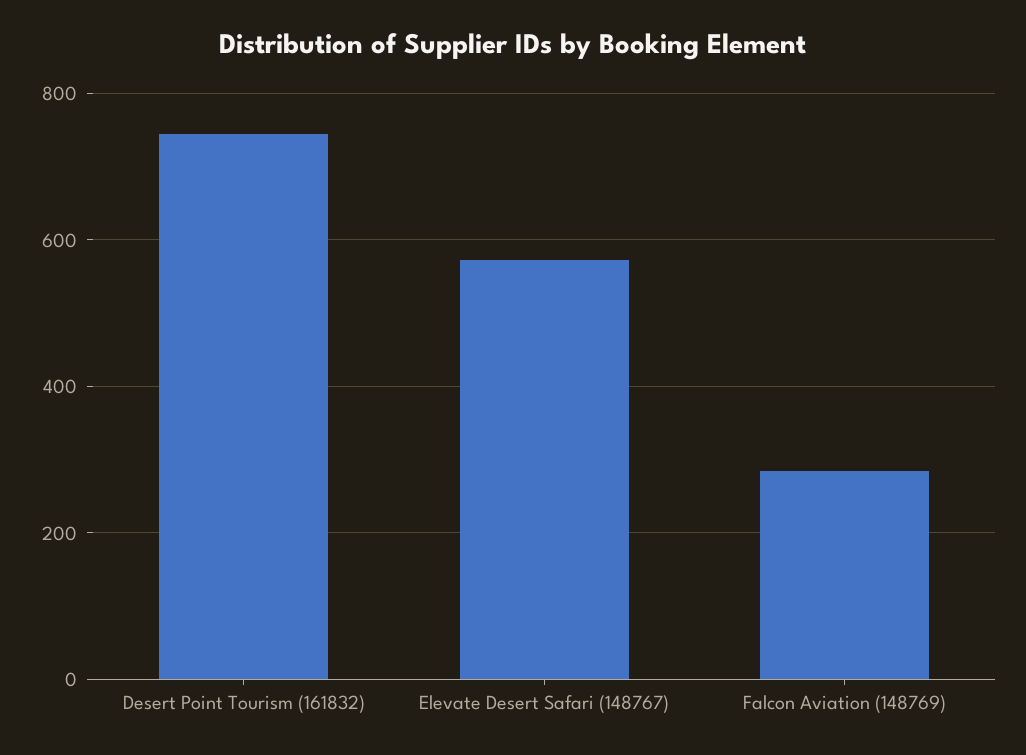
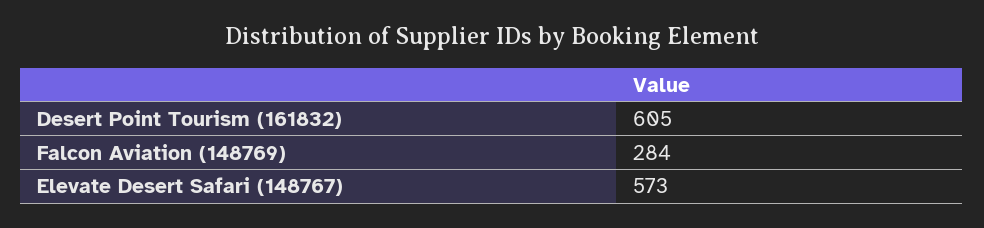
Desert Point Tourism (161832): 740 -> 605

